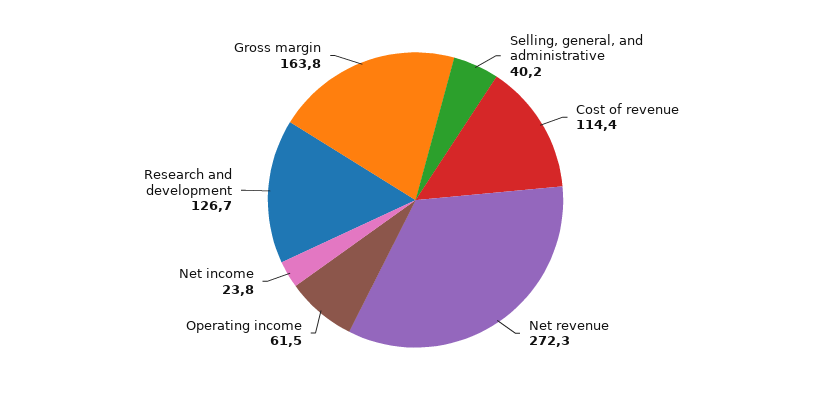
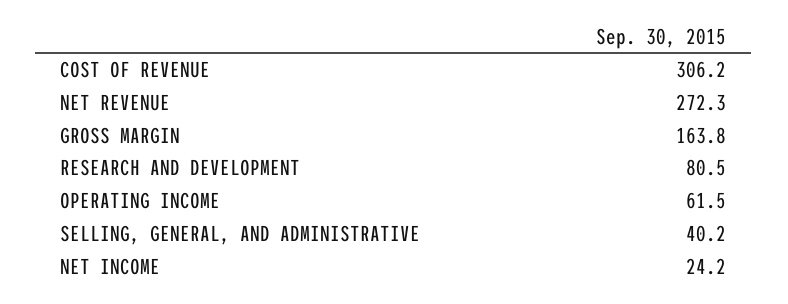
Cost of revenue: 114.4 -> 306.2
Net income: 23.8 -> 24.2
Research and development: 126.7 -> 80.5

